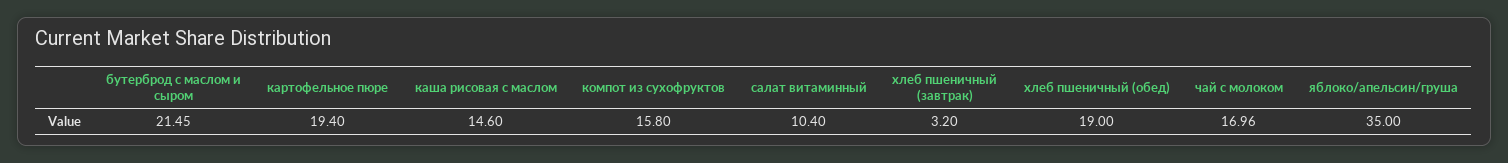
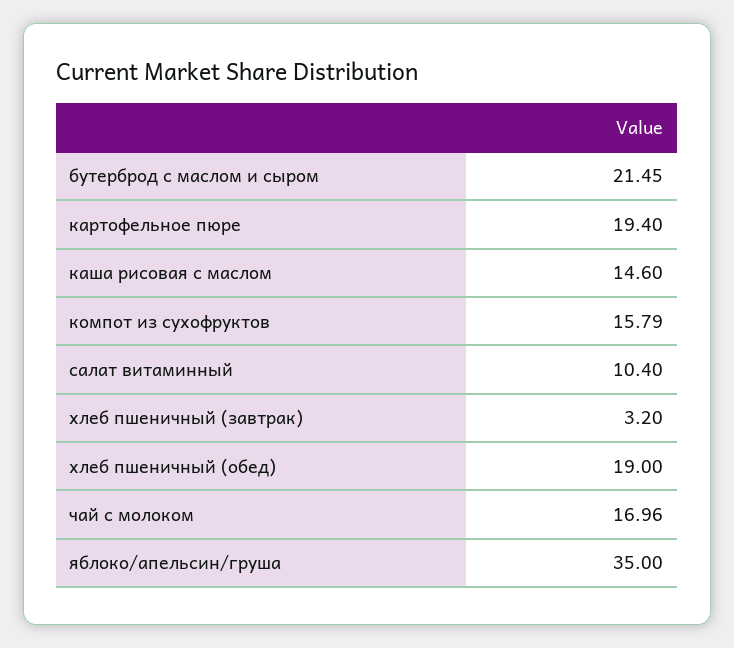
компот из сухофруктов: 15.8 -> 15.79

